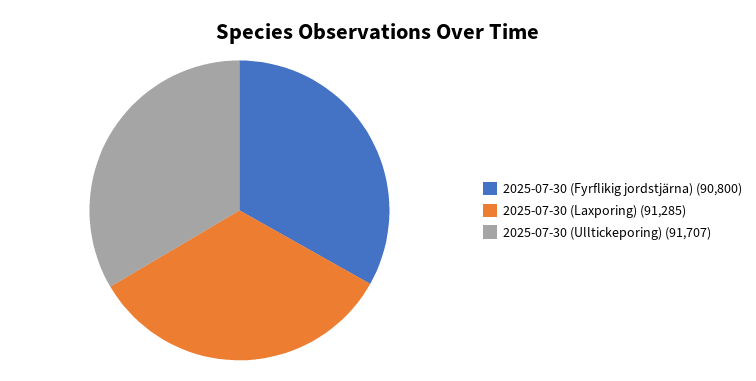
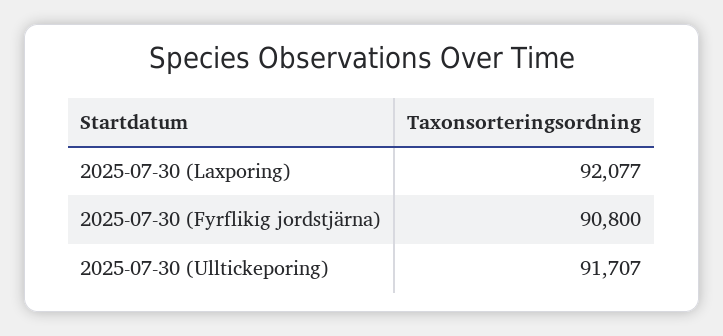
2025-07-30 (Laxporing): 91285 -> 92077

